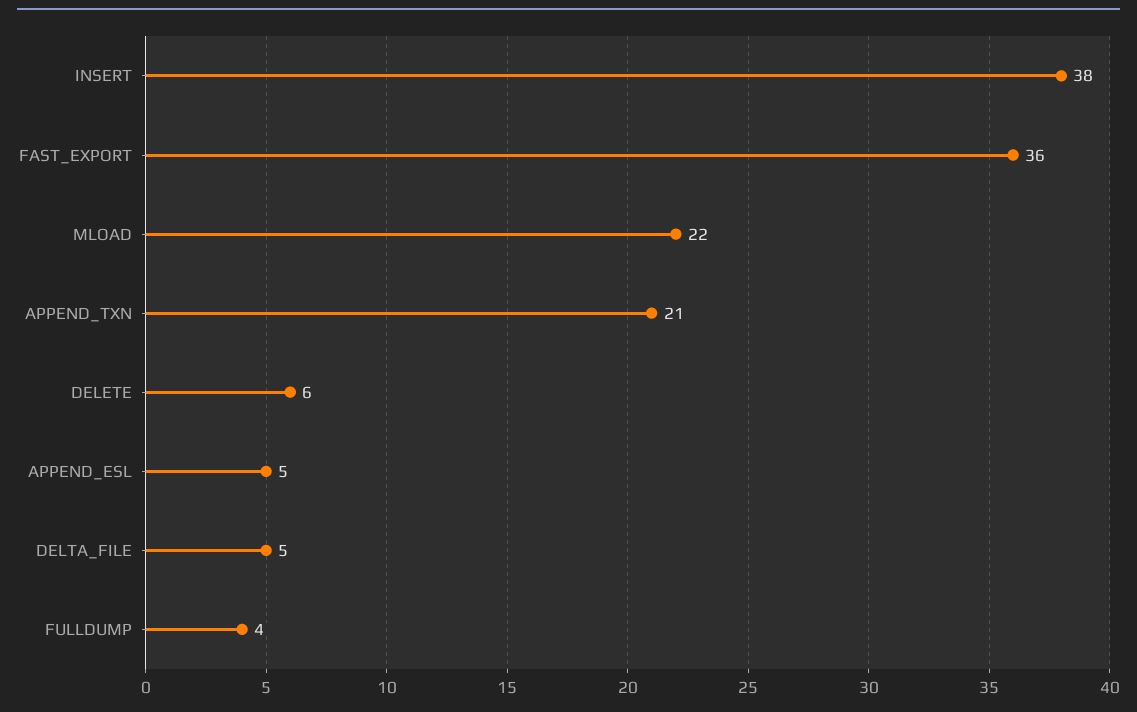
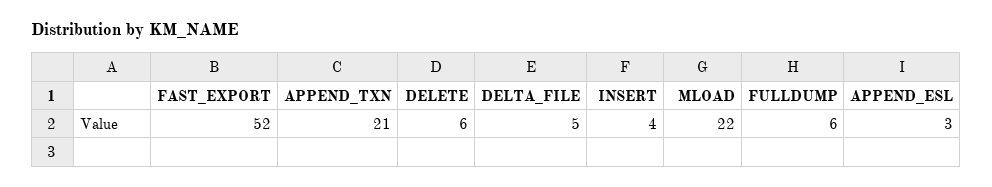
INSERT: 38 -> 4
FAST_EXPORT: 36 -> 52
APPEND_ESL: 5 -> 3
FULLDUMP: 4 -> 6

